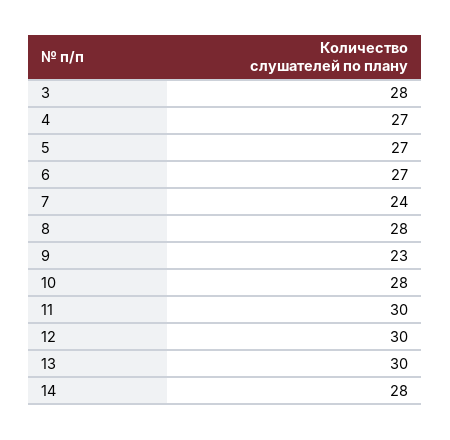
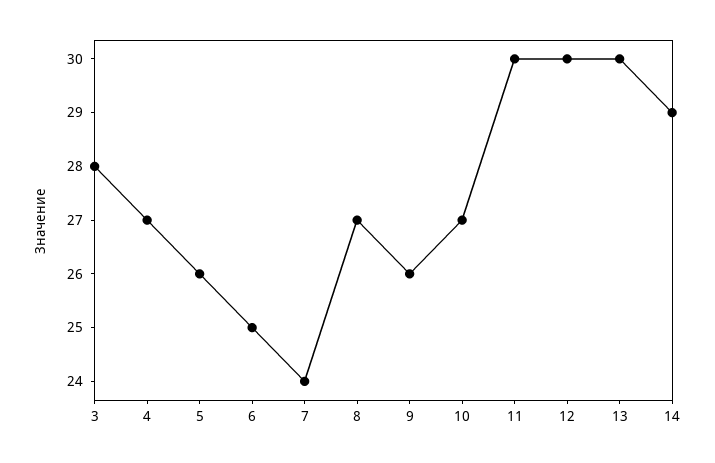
5: 27 -> 26
6: 27 -> 25
8: 28 -> 27
9: 23 -> 26
10: 28 -> 27
14: 28 -> 29

